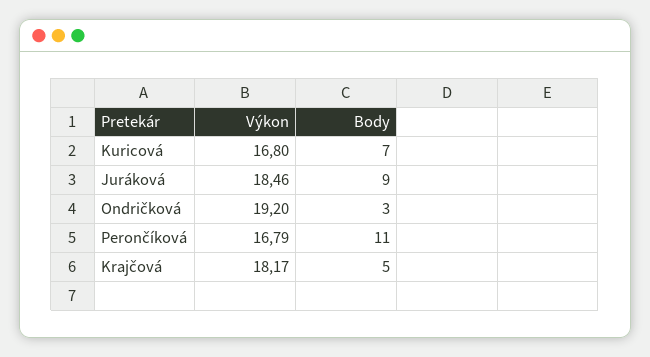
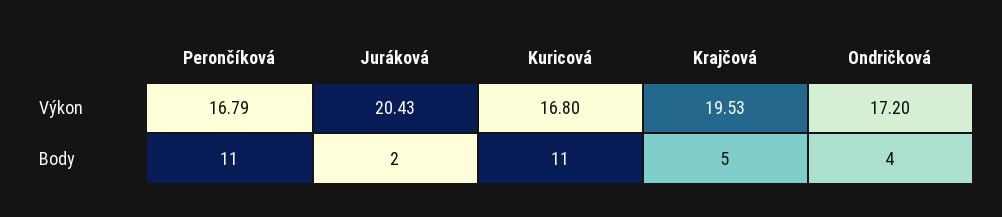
Body, Kuricová: 7 -> 11
Výkon, Juráková: 18.46 -> 20.43
Body, Juráková: 9 -> 2
Výkon, Ondričková: 19.2 -> 17.2
Body, Ondričková: 3 -> 4
Výkon, Krajčová: 18.17 -> 19.53

